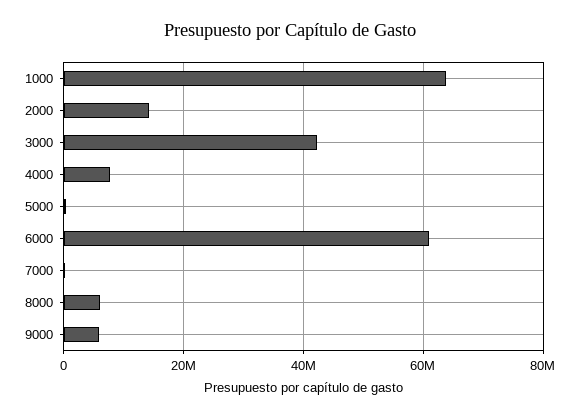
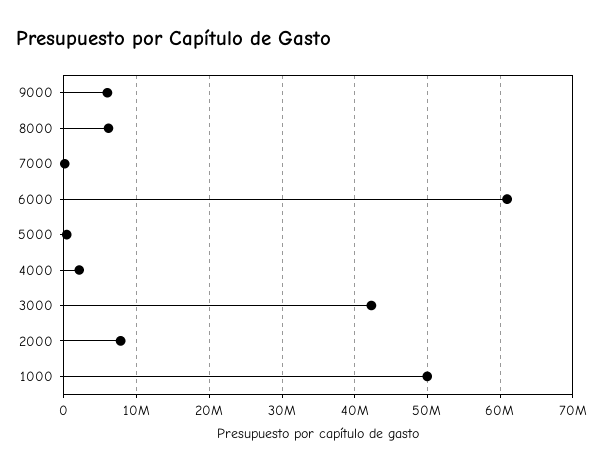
1000: 64000000 -> 50000000
2000: 14000000 -> 8000000
4000: 8000000 -> 2000000

